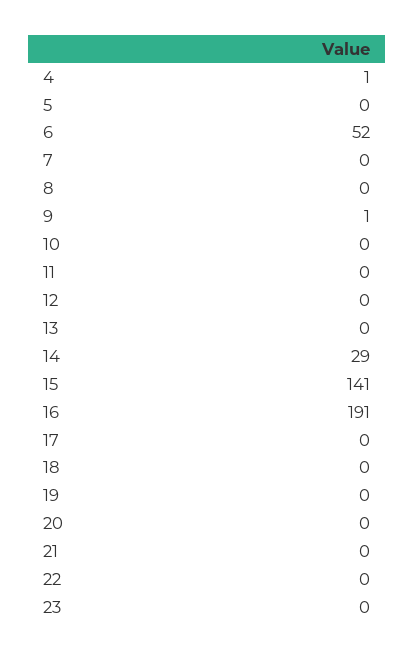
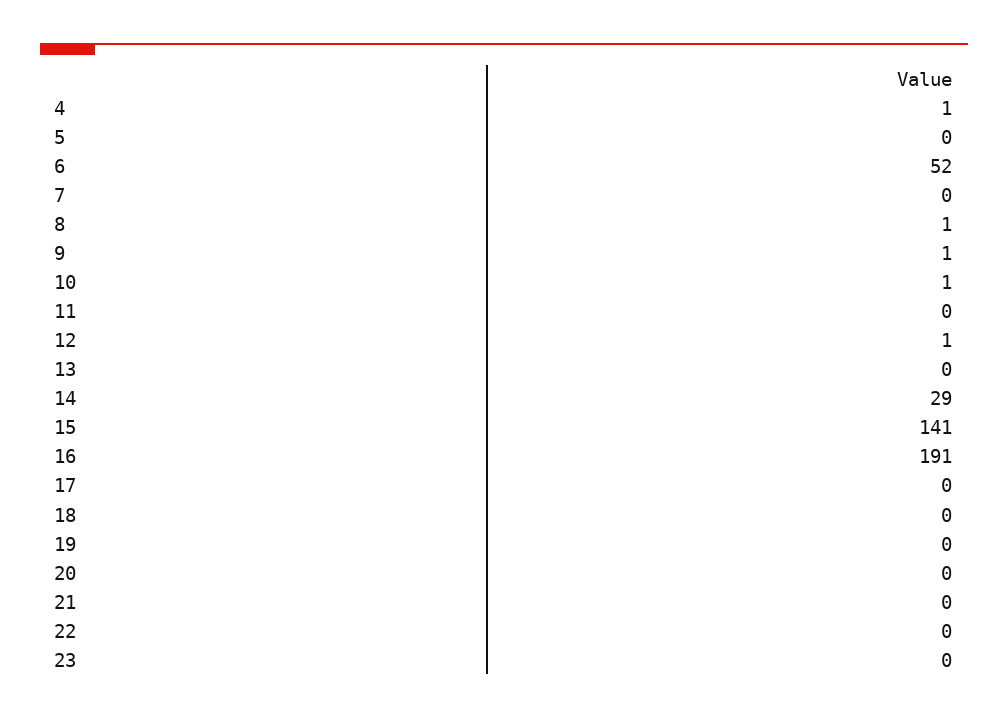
8: 0 -> 1
10: 0 -> 1
12: 0 -> 1

